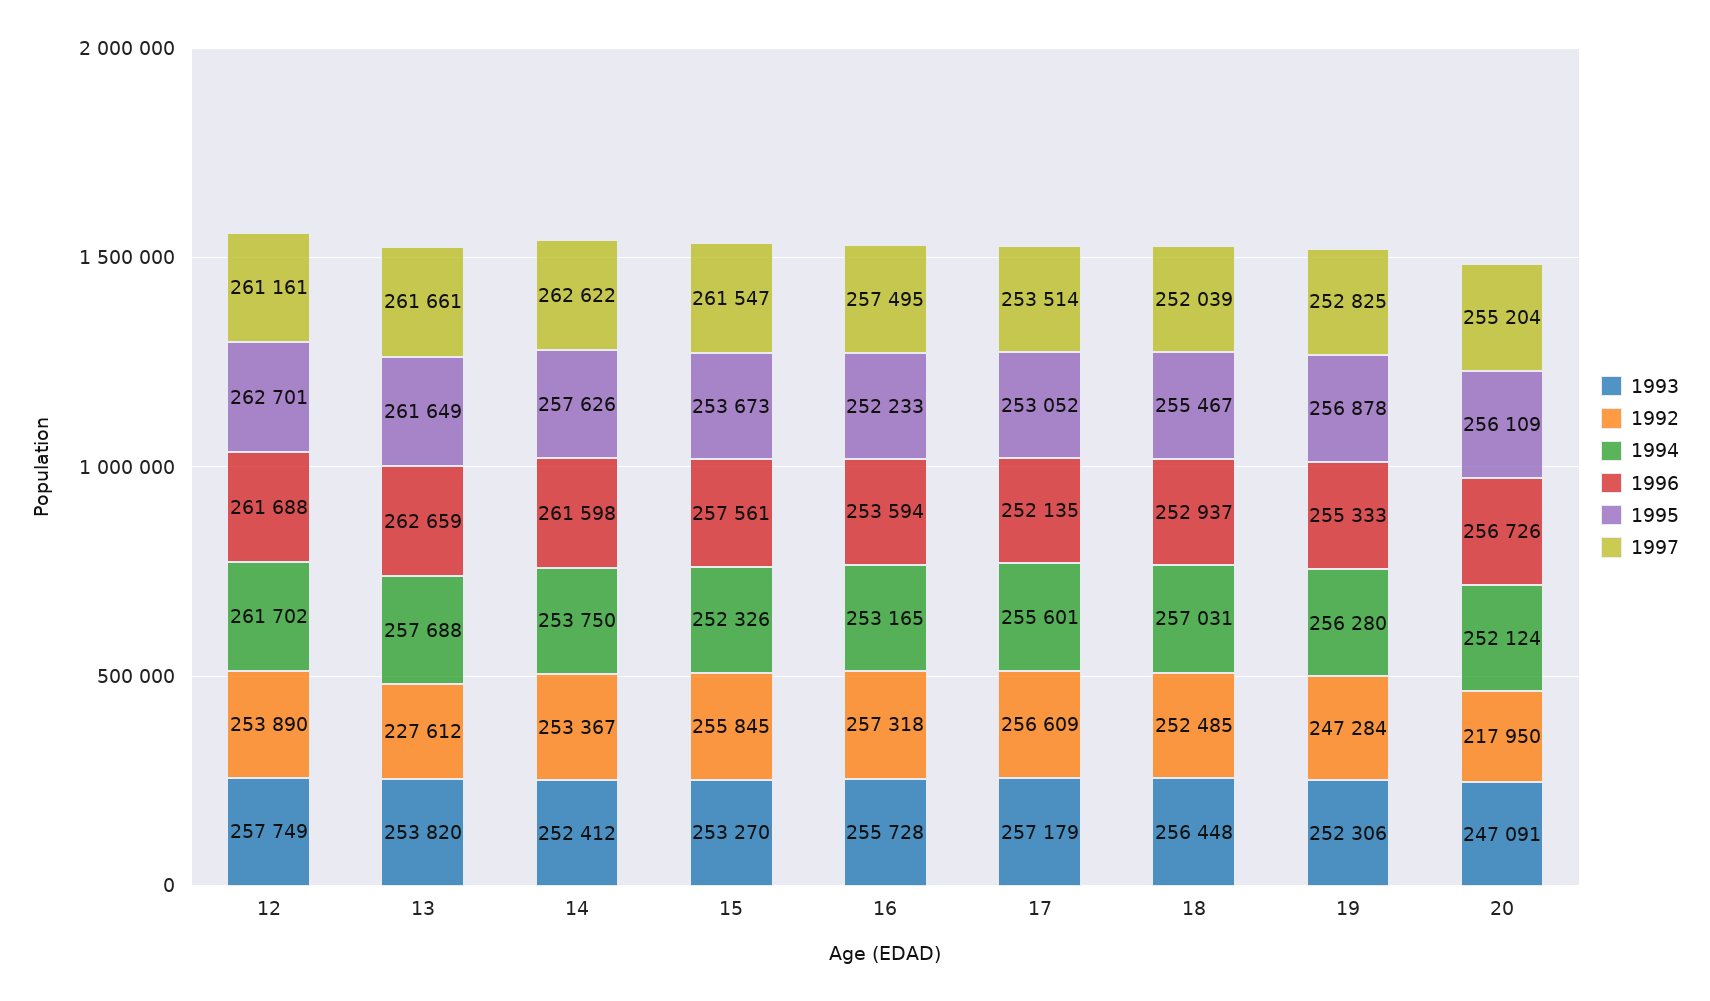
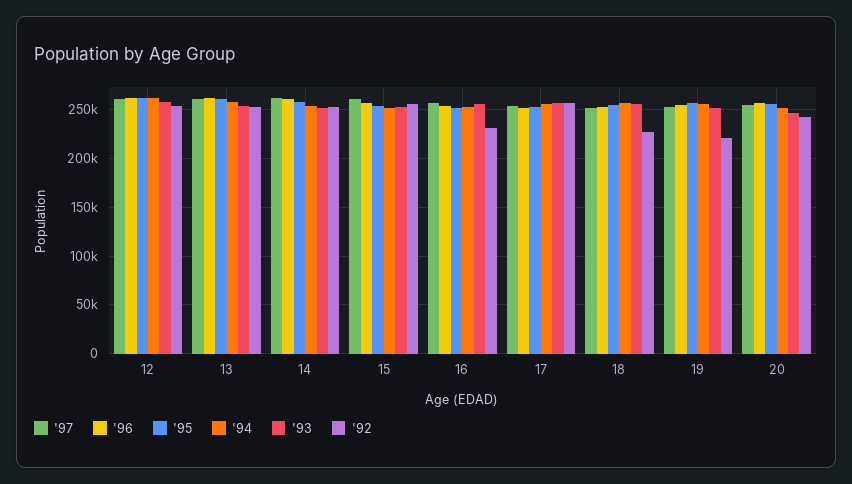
1992, 13: 227612 -> 250000
1992, 16: 257318 -> 230000
1992, 18: 252485 -> 230000
1992, 19: 247284 -> 220000
1992, 20: 217950 -> 240000

